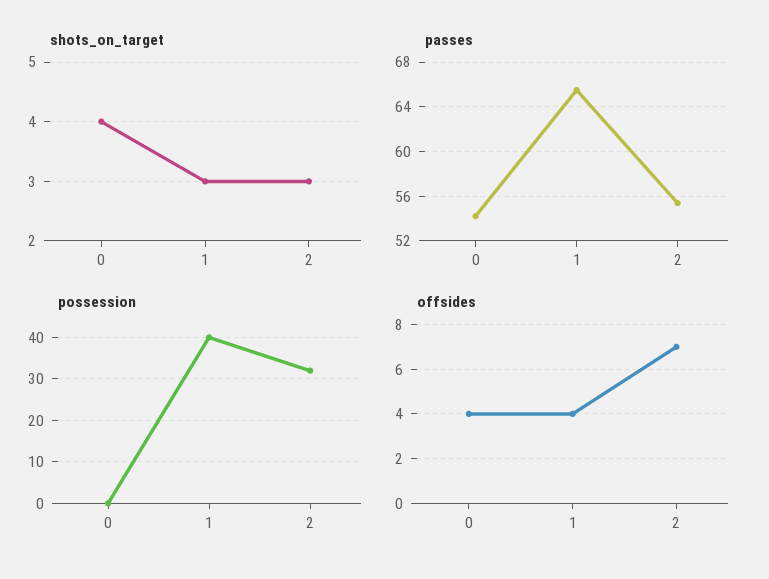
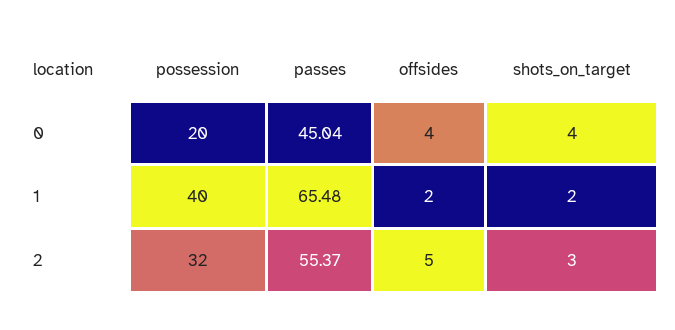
shots_on_target, 1: 3 -> 2
passes, 0: 54 -> 45.04
possession, 0: 0 -> 20
offsides, 1: 4 -> 2
offsides, 2: 7 -> 5

